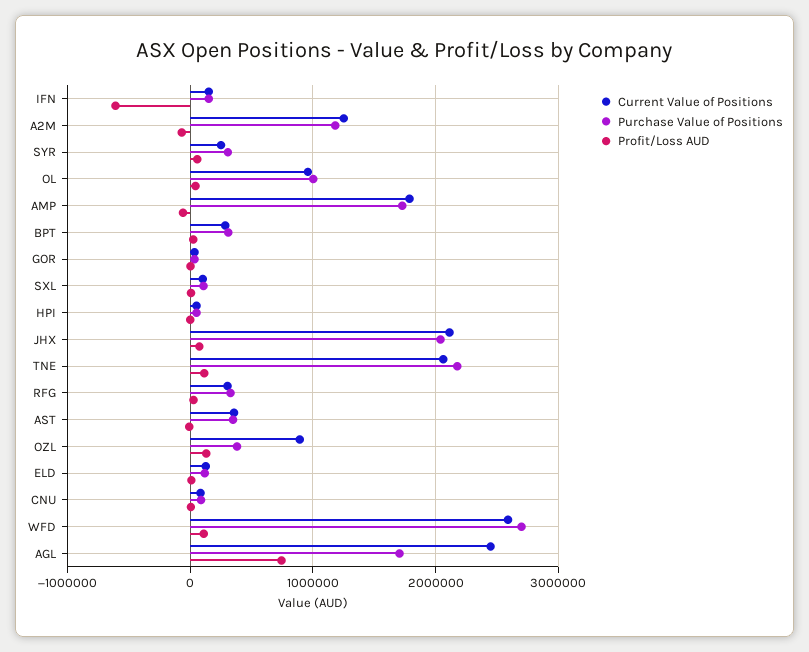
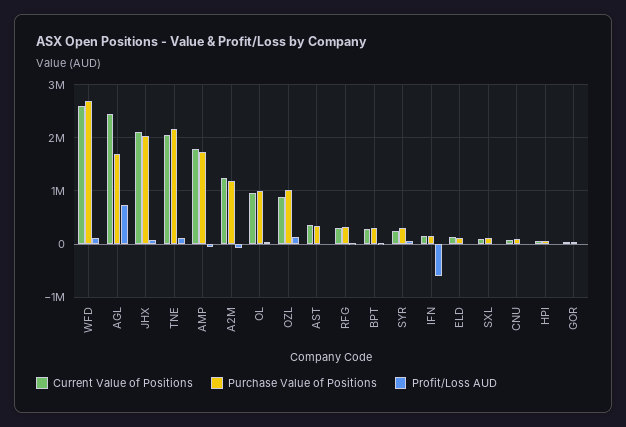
Purchase Value of Positions, OZL: 400000 -> 1000000

